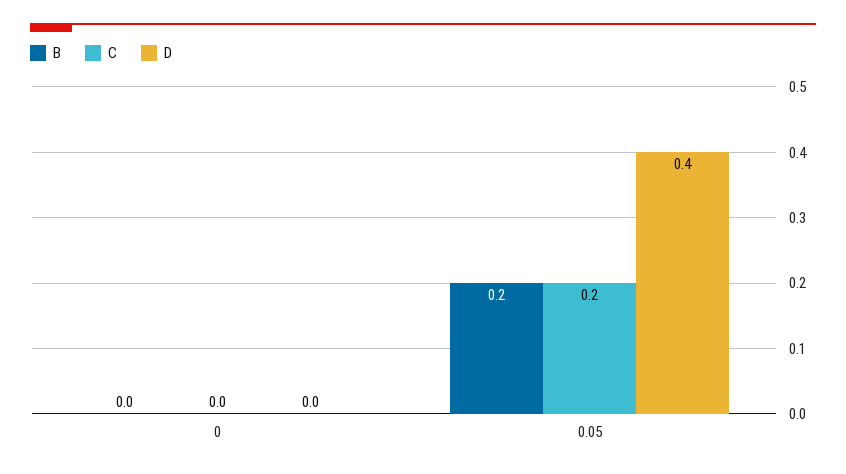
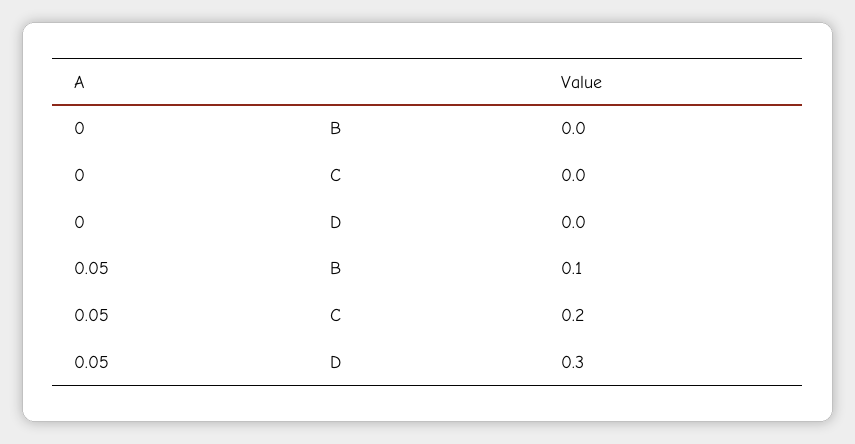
B, 0.05: 0.2 -> 0.1
D, 0.05: 0.4 -> 0.3

